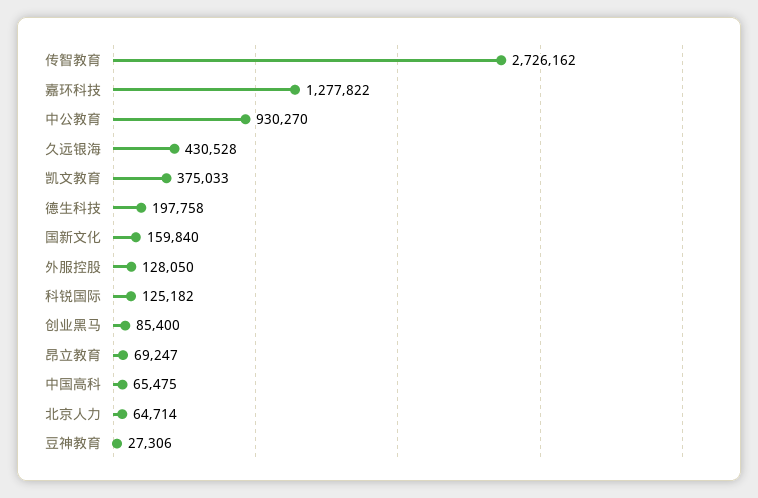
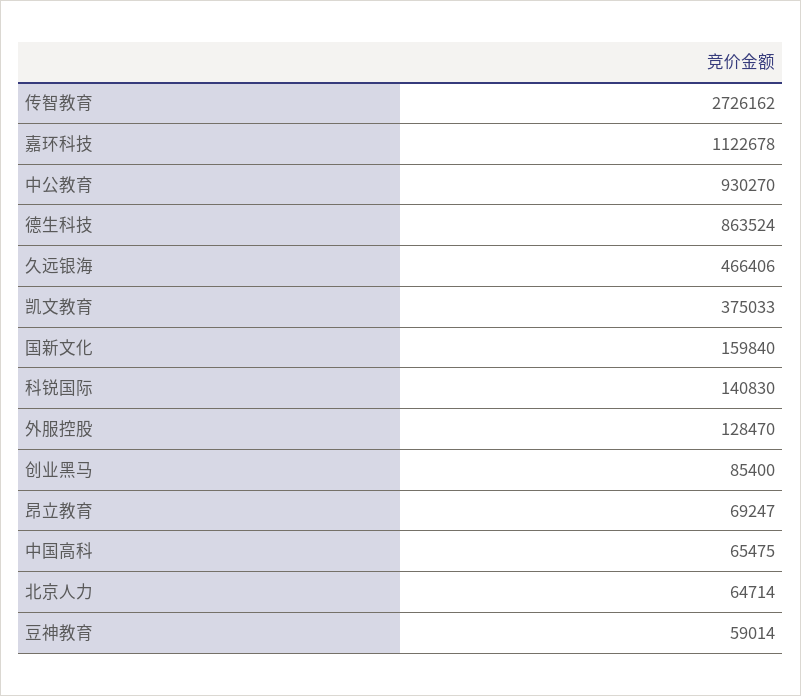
嘉环科技: 1277822 -> 1122678
久远银海: 430528 -> 466406
德生科技: 197758 -> 863524
外服控股: 128050 -> 128470
科锐国际: 125182 -> 140830
豆神教育: 27306 -> 59014

